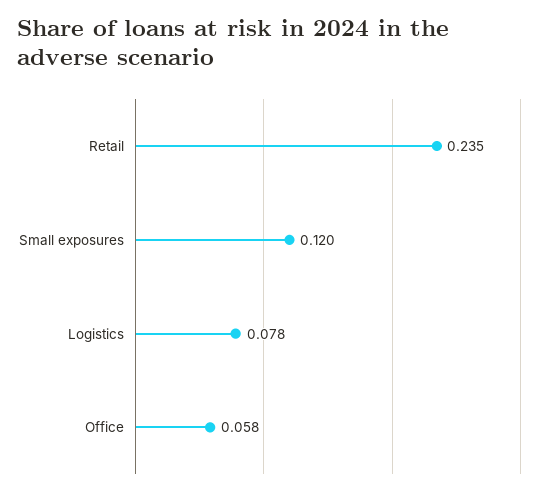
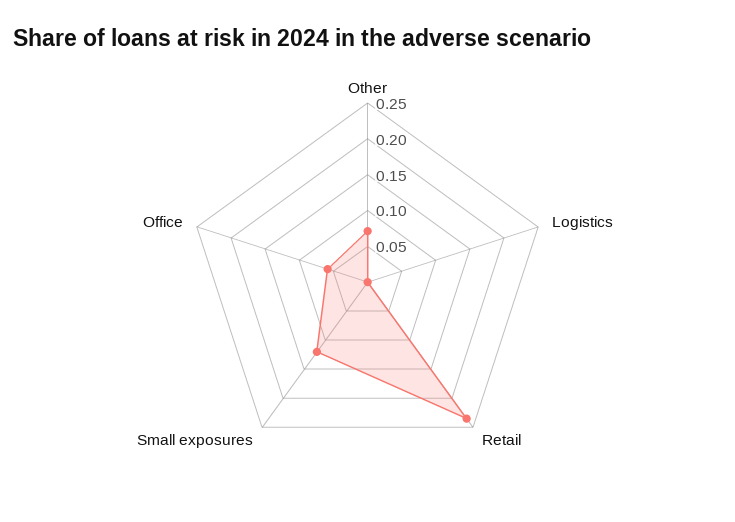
Logistics: 0.078 -> 0
Other: none -> 0.075

